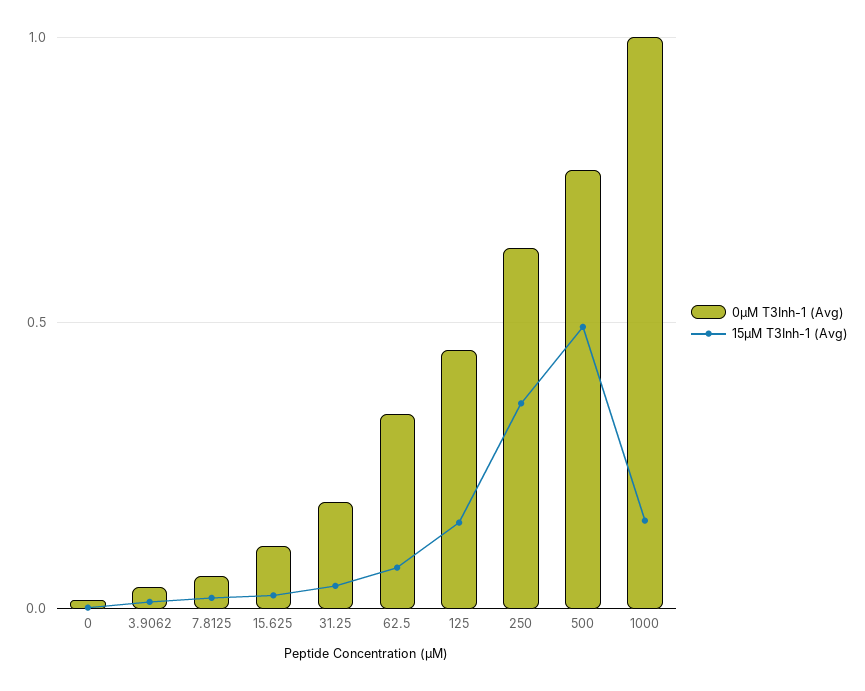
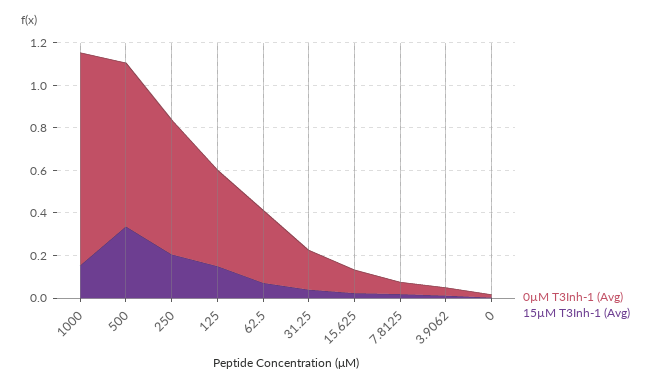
15µM T3Inh-1 (Avg), 250: 0.35 -> 0.2
15µM T3Inh-1 (Avg), 500: 0.5 -> 0.35

